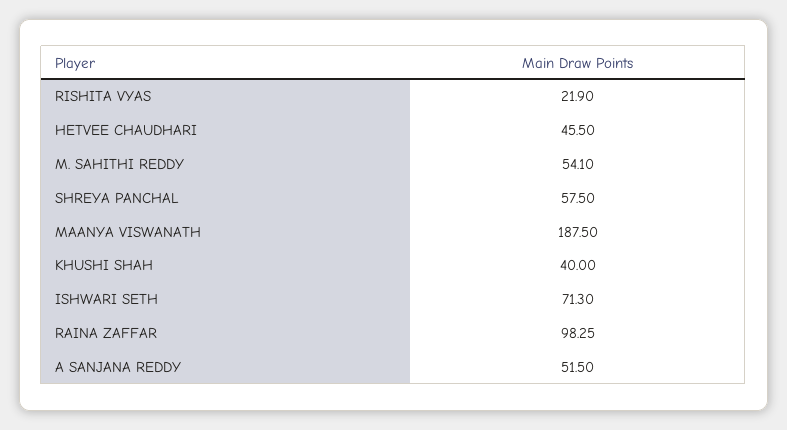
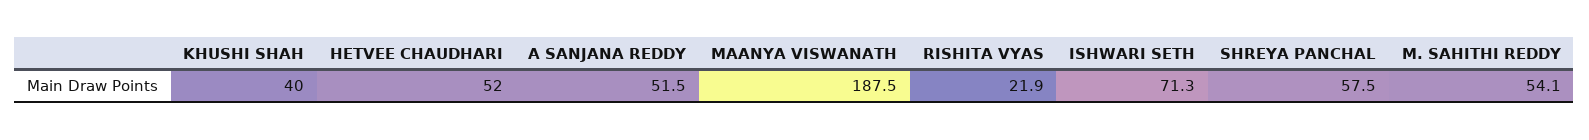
HETVEE CHAUDHARI: 45.5 -> 52
RAINA ZAFFAR: 98.25 -> none

